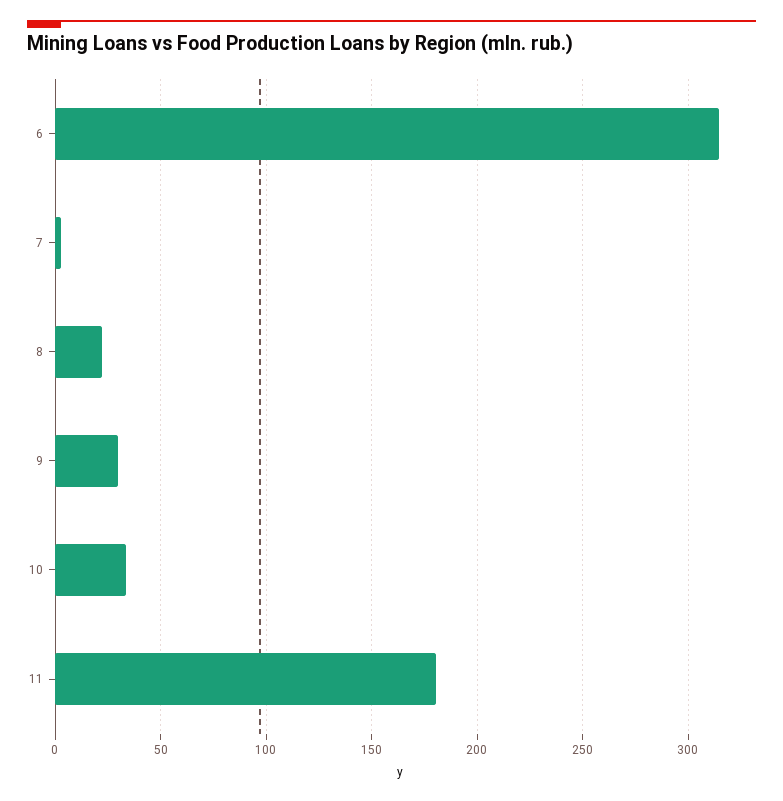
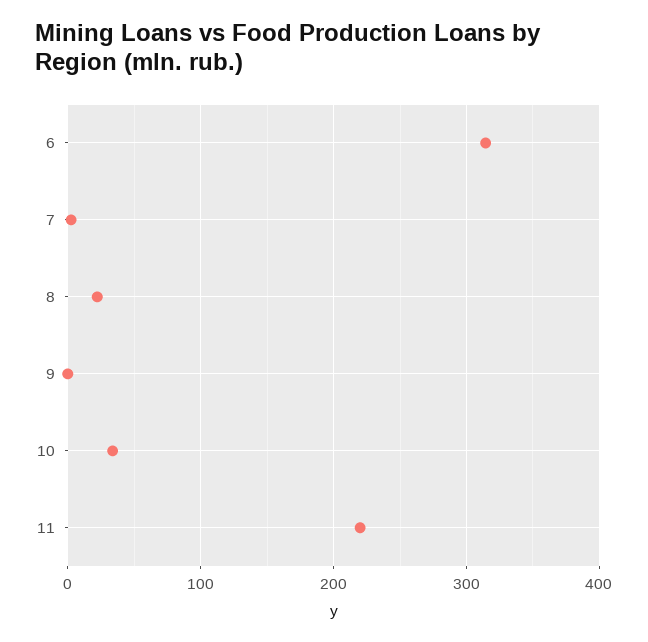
9: 30 -> 0
11: 180 -> 220

